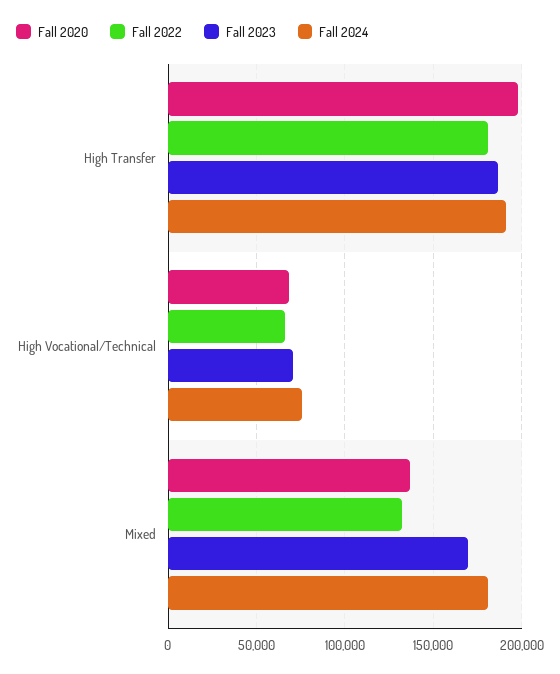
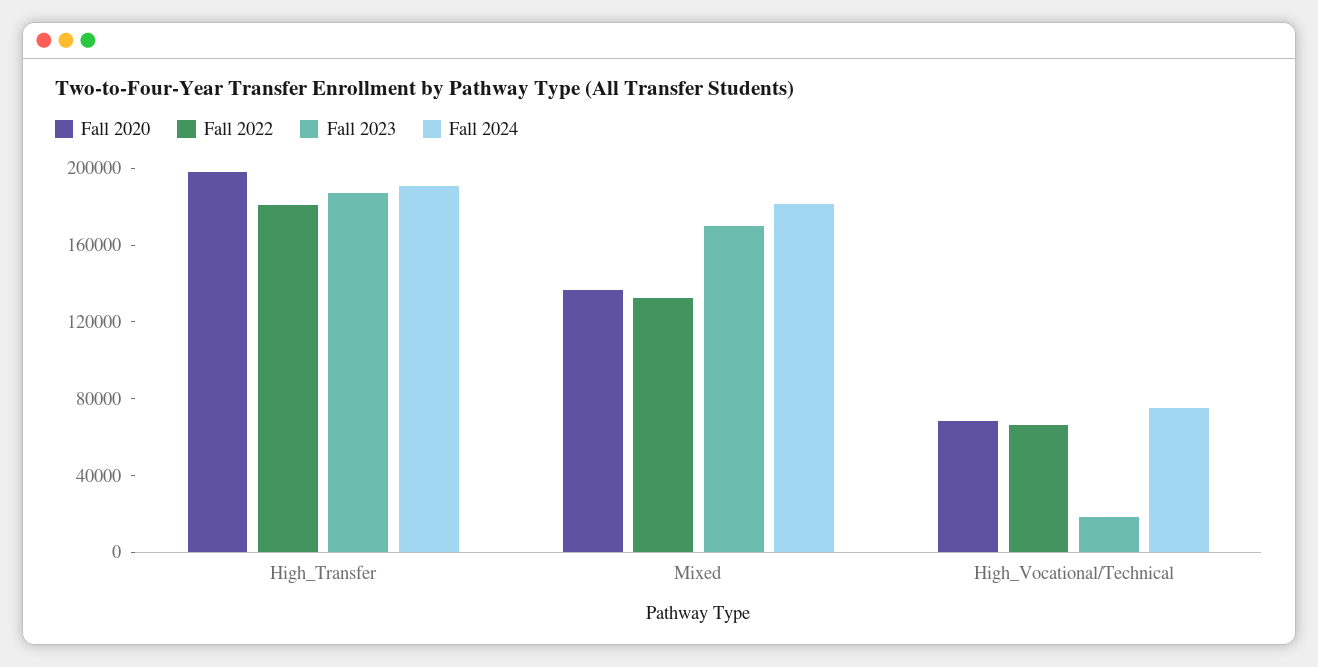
Fall 2023, High Vocational/Technical: 70000 -> 20000

